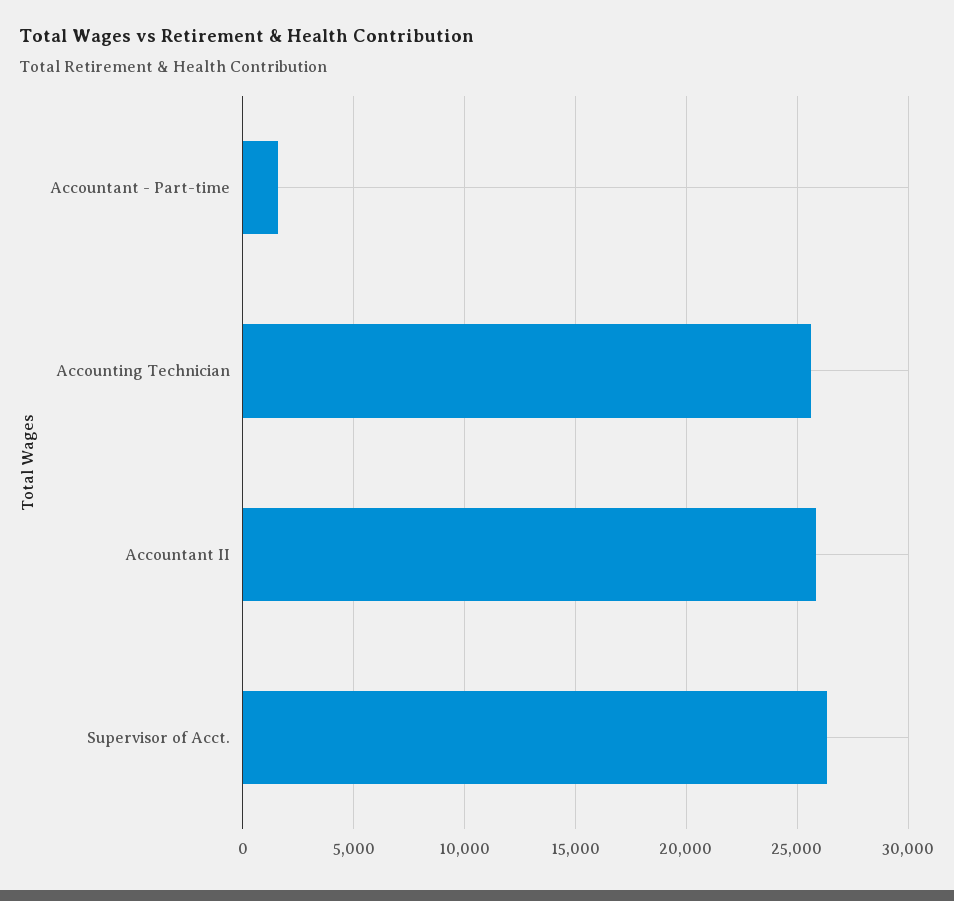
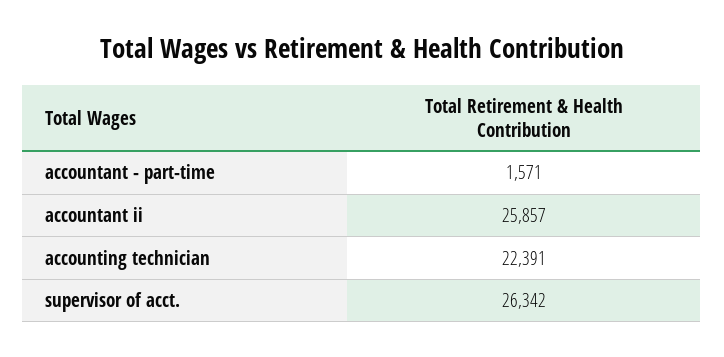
Accounting Technician: 25500 -> 22391

